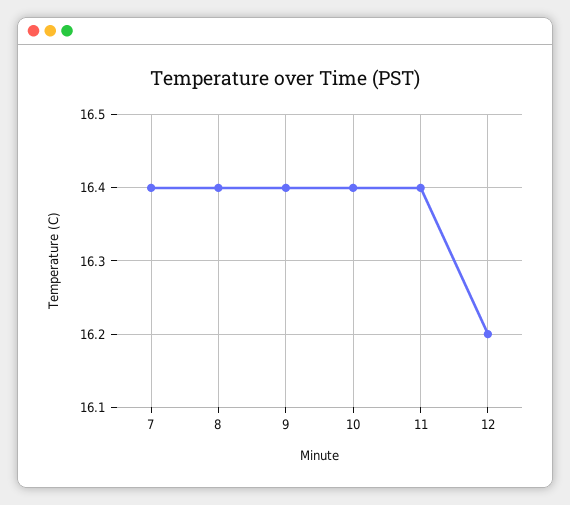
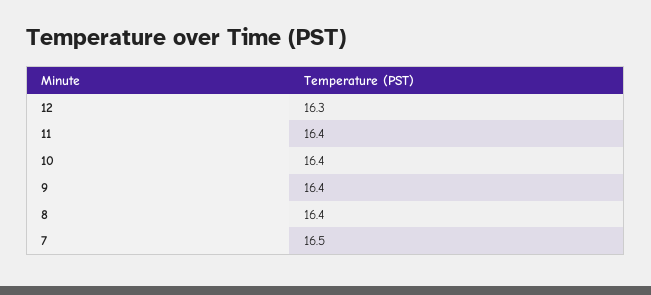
7: 16.4 -> 16.5
12: 16.2 -> 16.3

